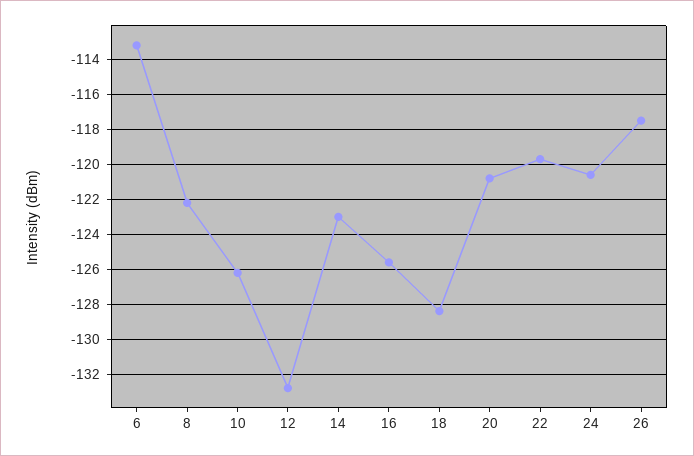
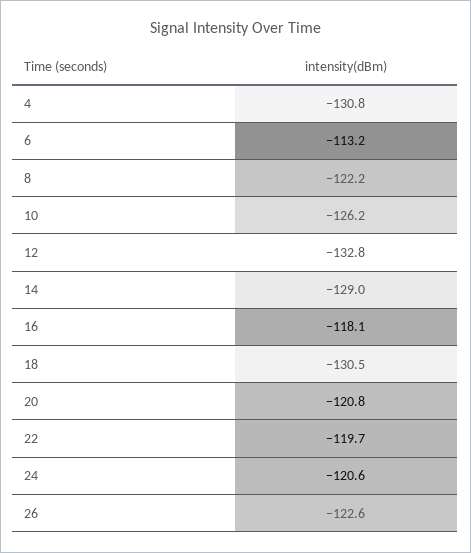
14: -123 -> -129
16: -125.5 -> -118.1
18: -128.5 -> -130.5
26: -117.5 -> -122.6
4: none -> -130.8

